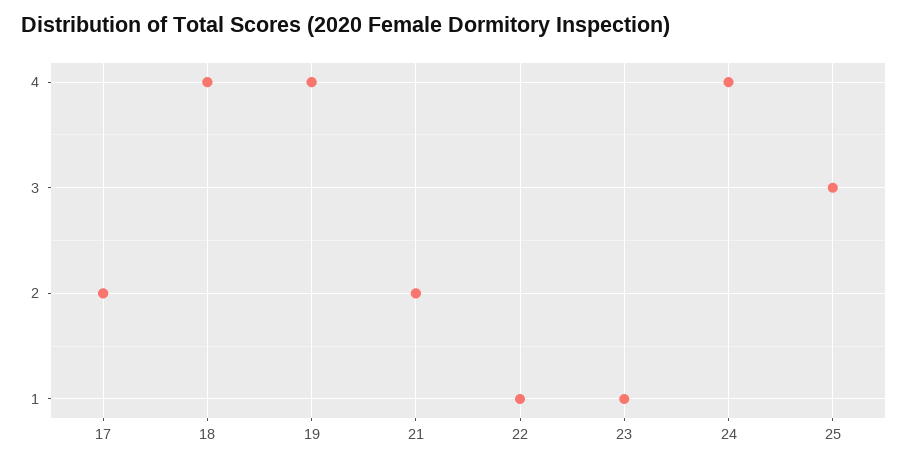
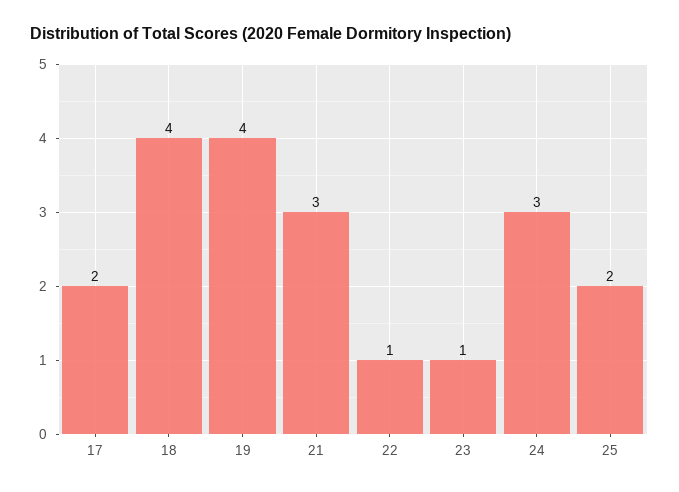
21: 2 -> 3
24: 4 -> 3
25: 3 -> 2

